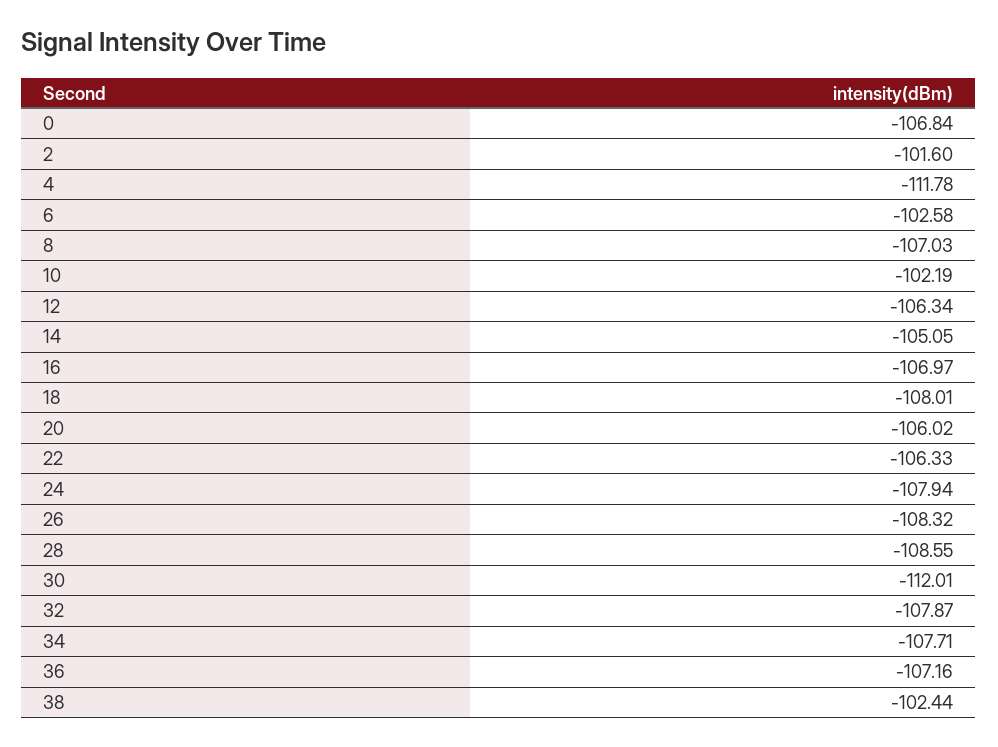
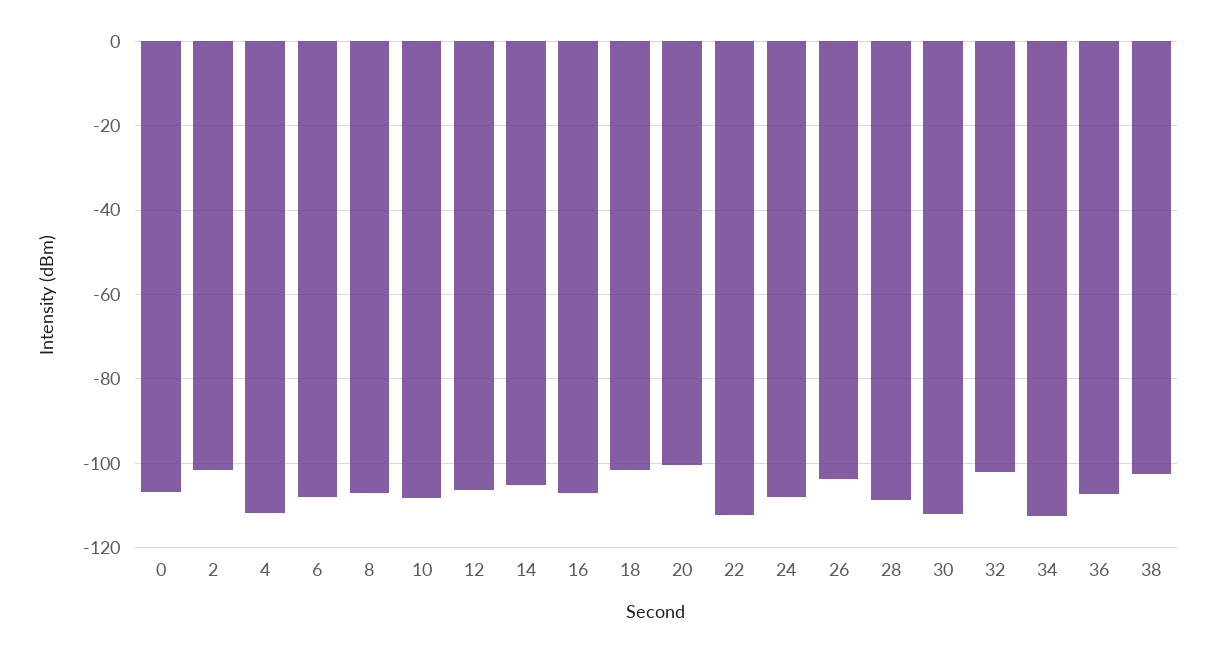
6: -102.58 -> -108
10: -102.19 -> -108
18: -108.01 -> -102
20: -106.02 -> -100
22: -106.33 -> -112
26: -108.32 -> -104
32: -107.87 -> -102
34: -107.71 -> -112

